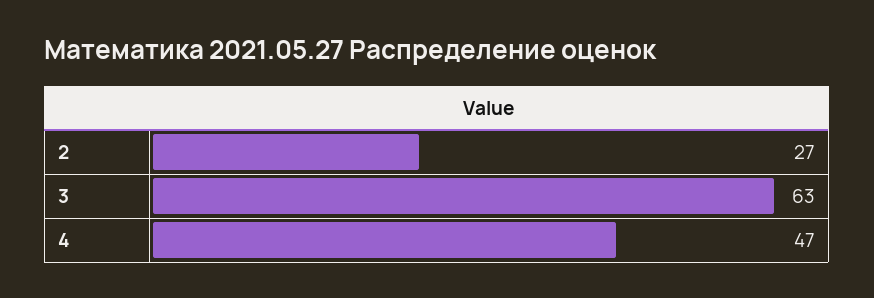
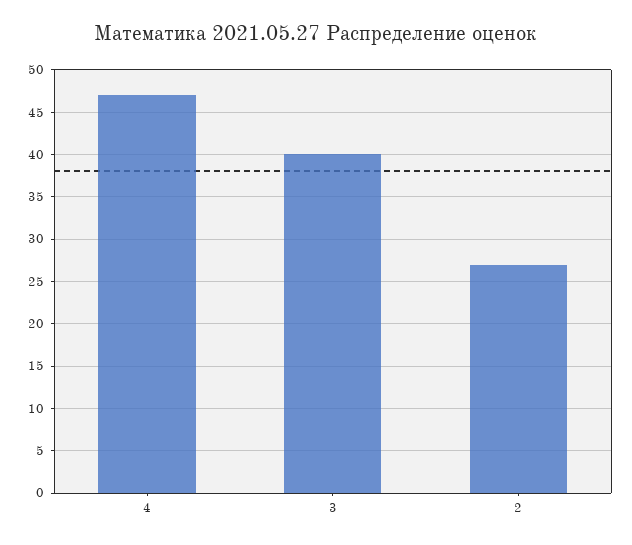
3: 63 -> 40

